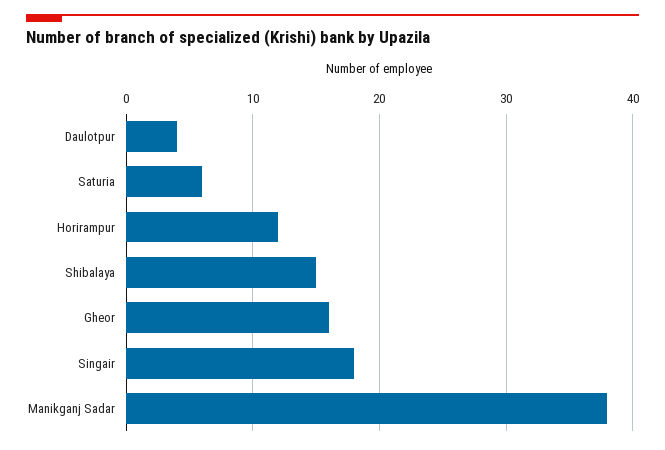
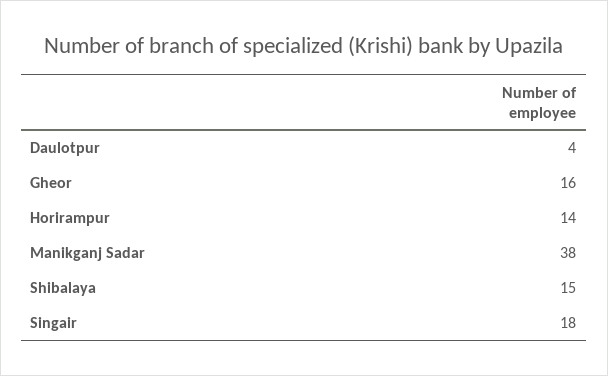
Saturia: 6 -> none
Horirampur: 12 -> 14

